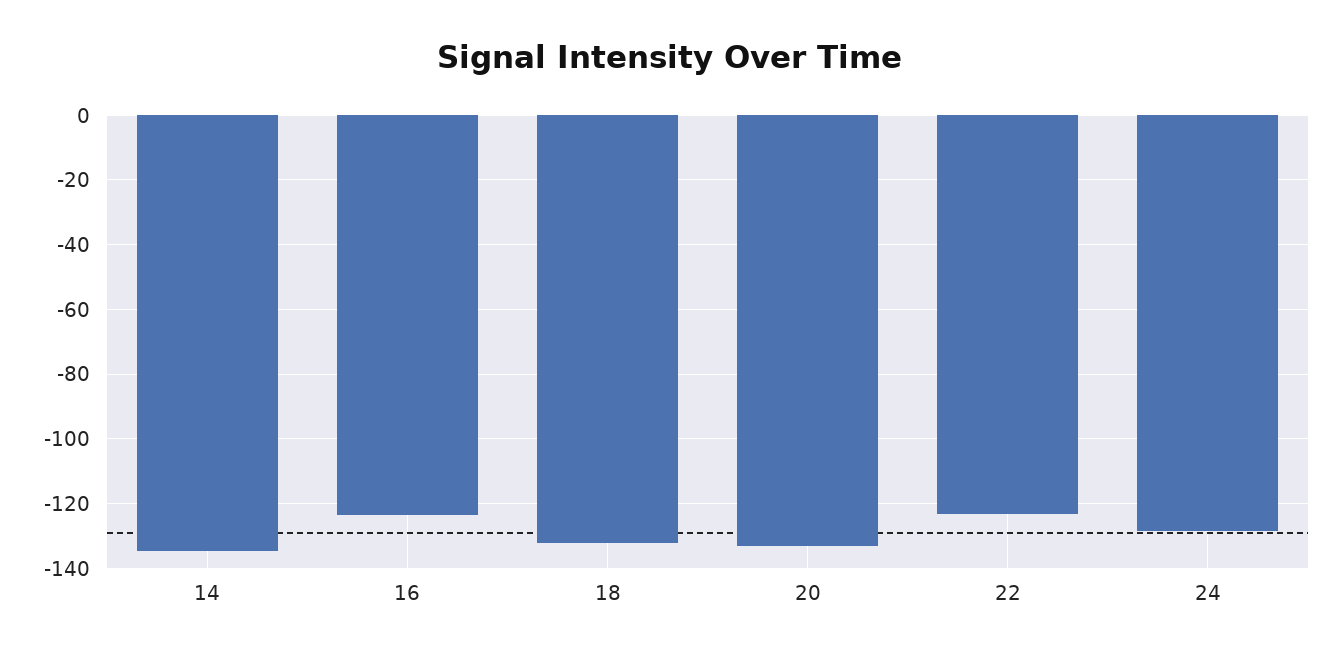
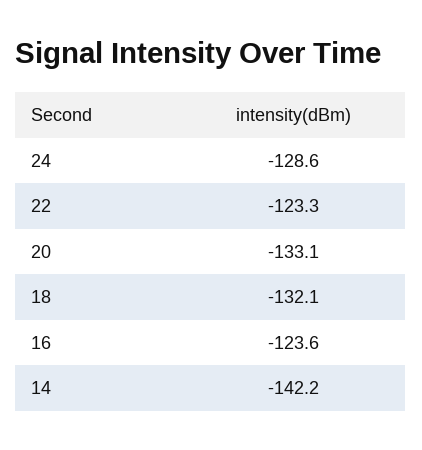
14: -134 -> -142.2

